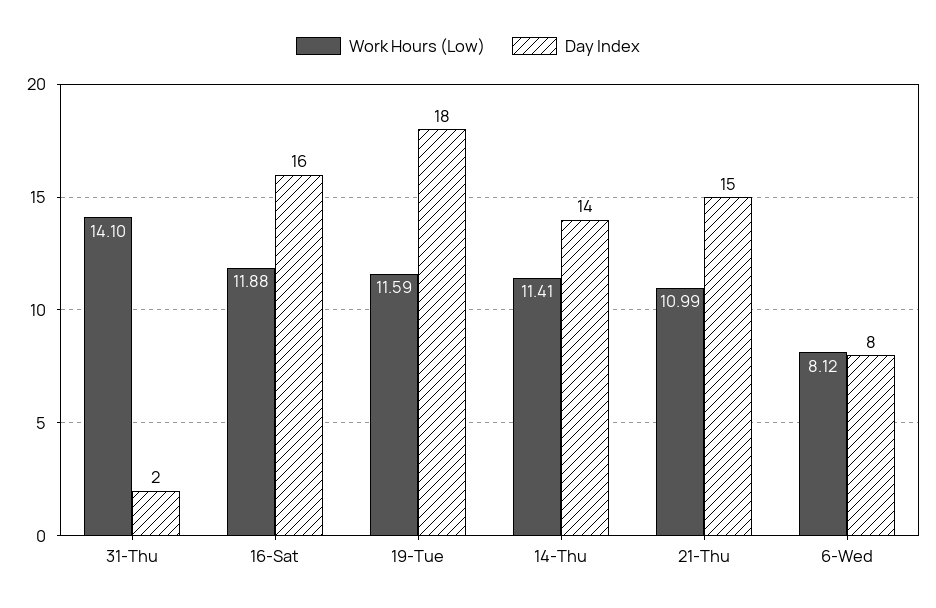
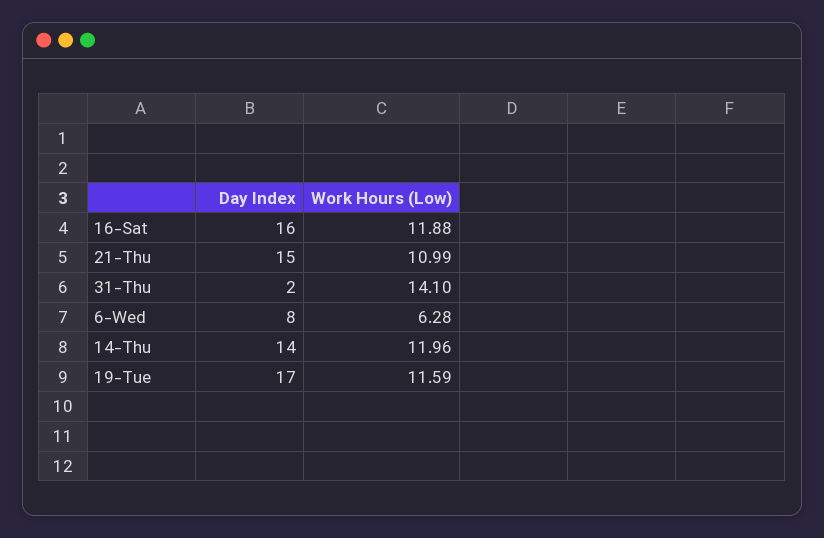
Day Index, 19-Tue: 18 -> 17
Work Hours (Low), 14-Thu: 11.41 -> 11.96
Work Hours (Low), 6-Wed: 8.12 -> 6.28

